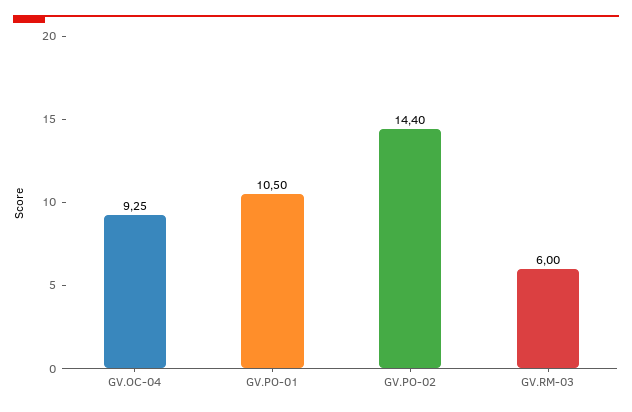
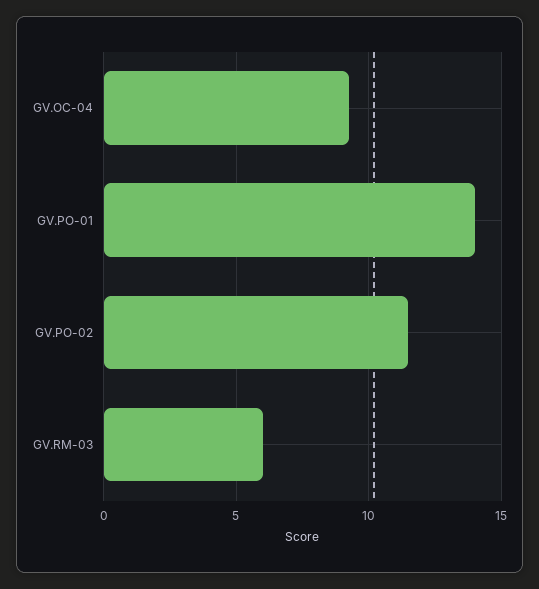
GV.PO-01: 10.5 -> 14
GV.PO-02: 14.4 -> 11.5

